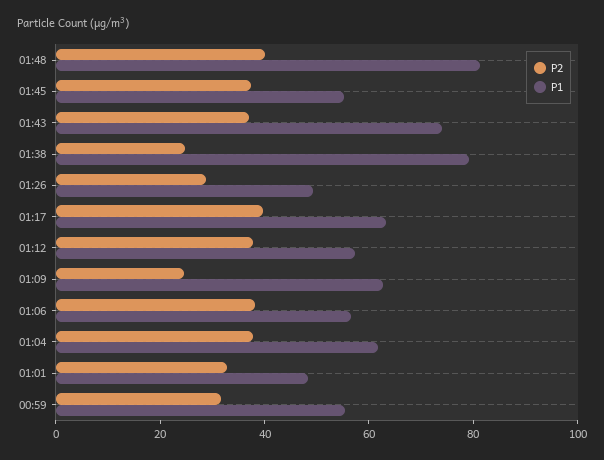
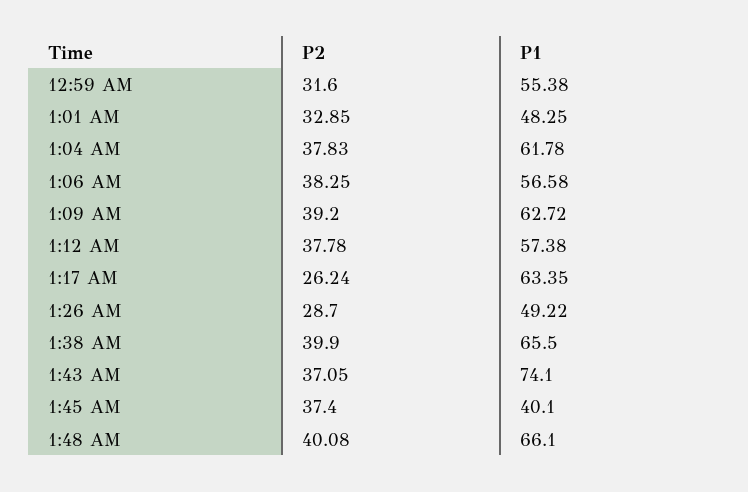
P1, 01:48: 80 -> 66.1
P1, 01:45: 55 -> 40.1
P2, 01:38: 25 -> 39.9
P1, 01:38: 80 -> 65.5
P2, 01:17: 40 -> 26.24
P2, 01:09: 25 -> 39.2

